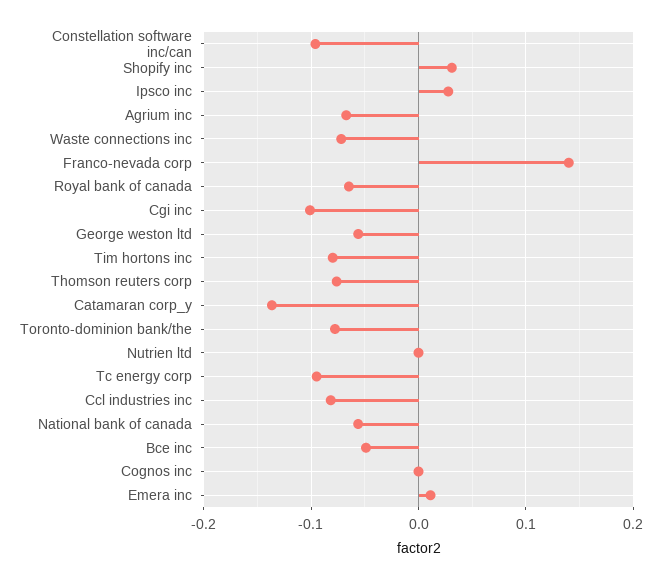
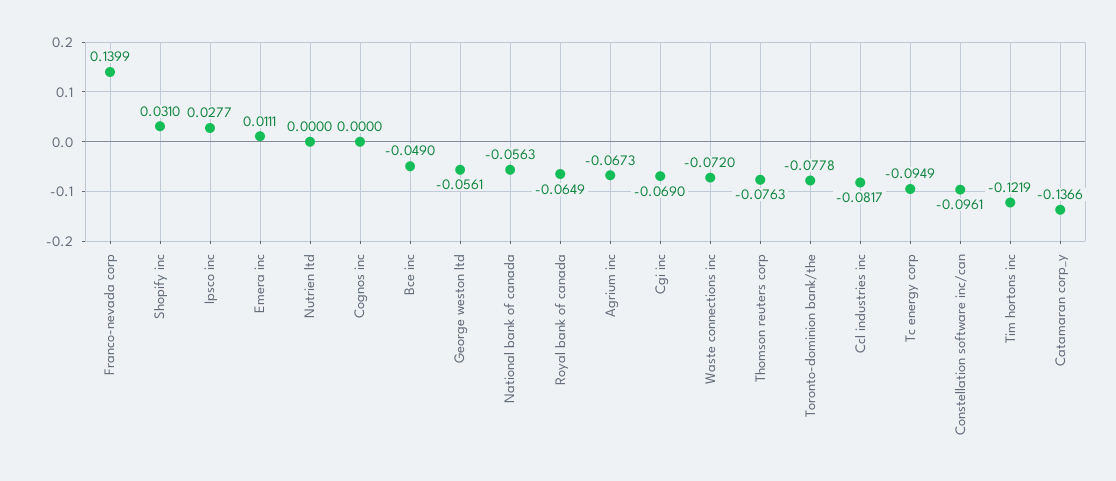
Cgi inc: -0.1 -> -0.069
Tim hortons inc: -0.08 -> -0.1219

